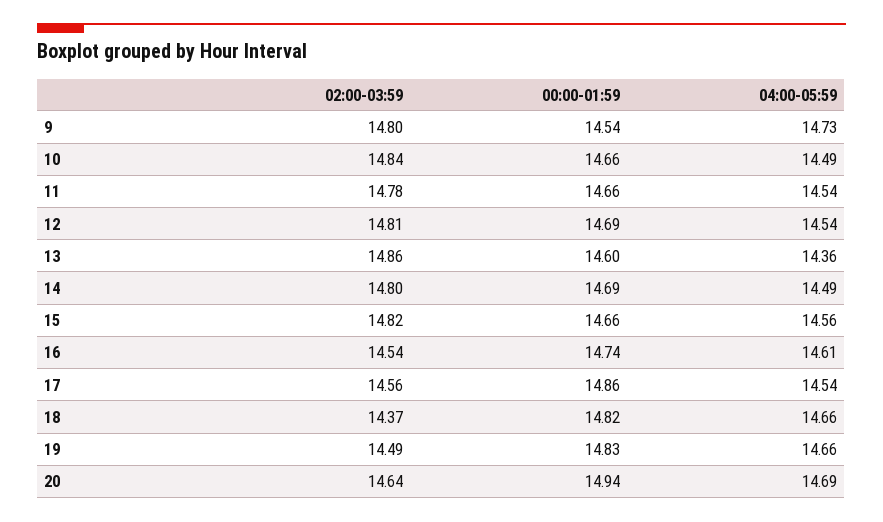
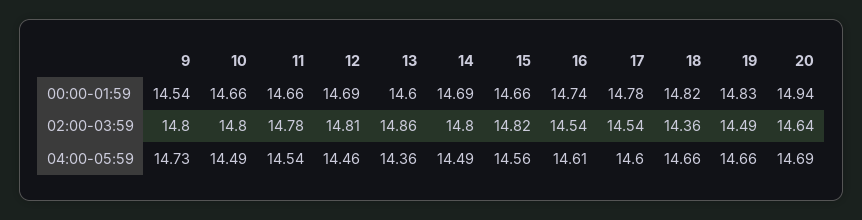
02:00-03:59, 10: 14.84 -> 14.8
04:00-05:59, 12: 14.54 -> 14.46
02:00-03:59, 17: 14.56 -> 14.54
00:00-01:59, 17: 14.86 -> 14.78
04:00-05:59, 17: 14.54 -> 14.6
02:00-03:59, 18: 14.37 -> 14.36

